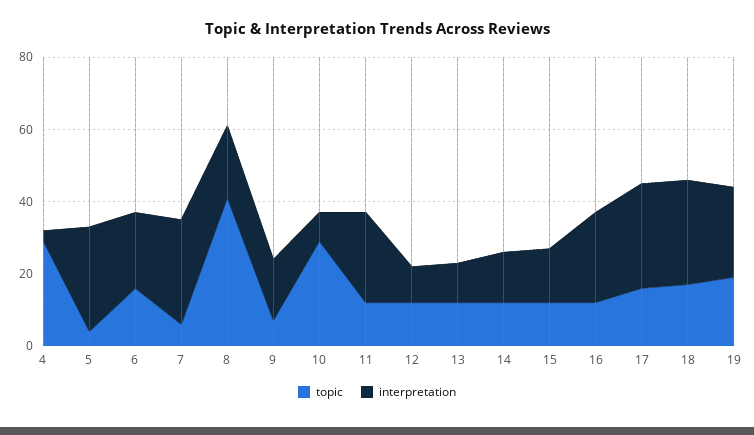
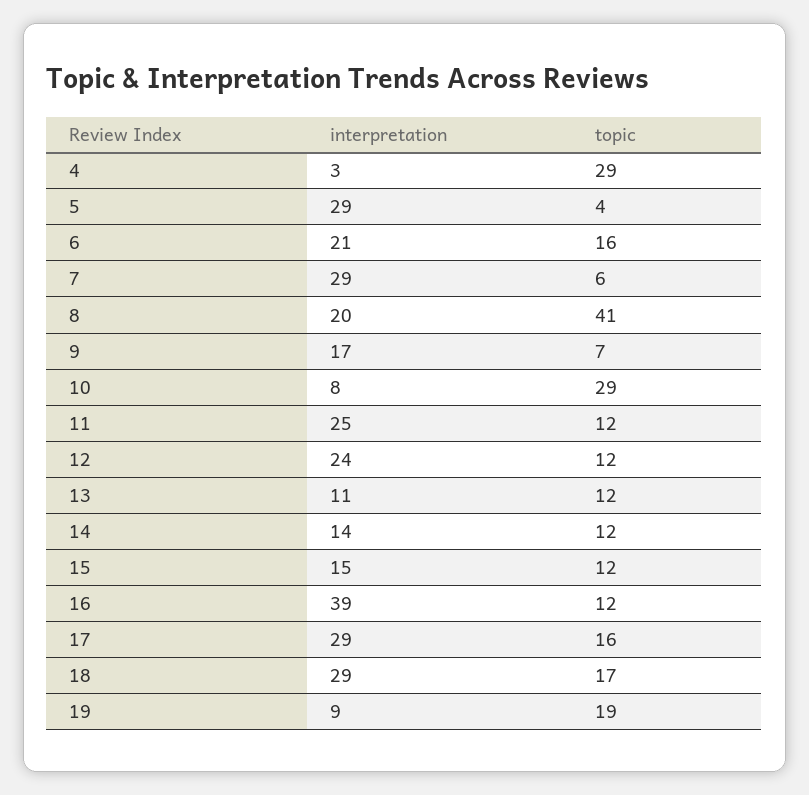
interpretation, 12: 10 -> 24
interpretation, 16: 25 -> 39
interpretation, 19: 25 -> 9

